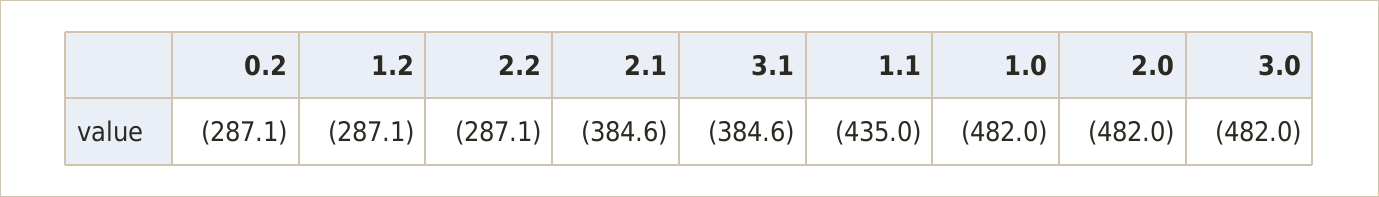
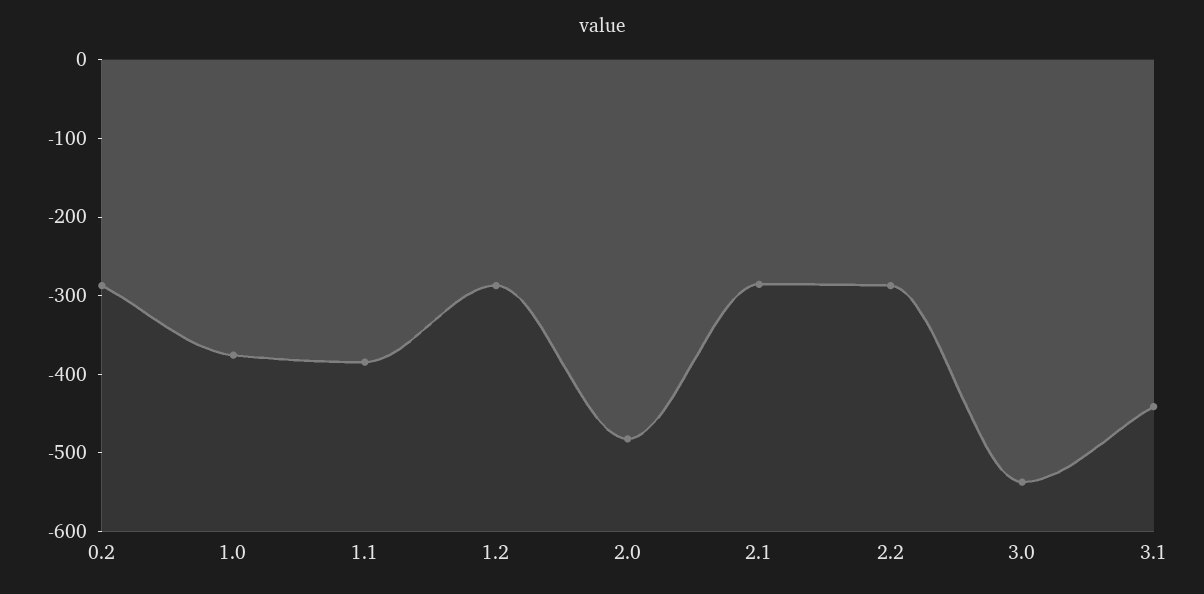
2.1: -384.6 -> -280
3.1: -384.6 -> -440
1.1: -435 -> -380
1.0: -482 -> -380
3.0: -482 -> -540

